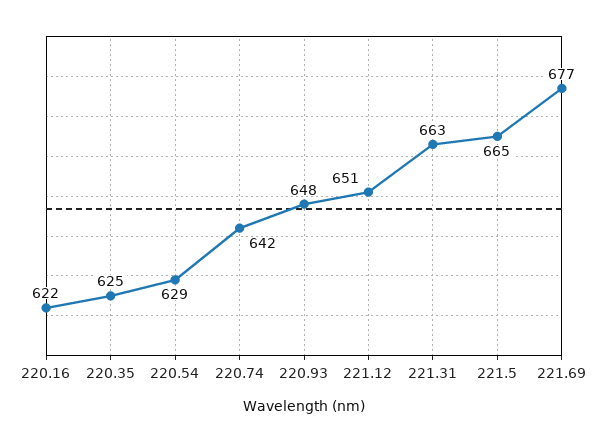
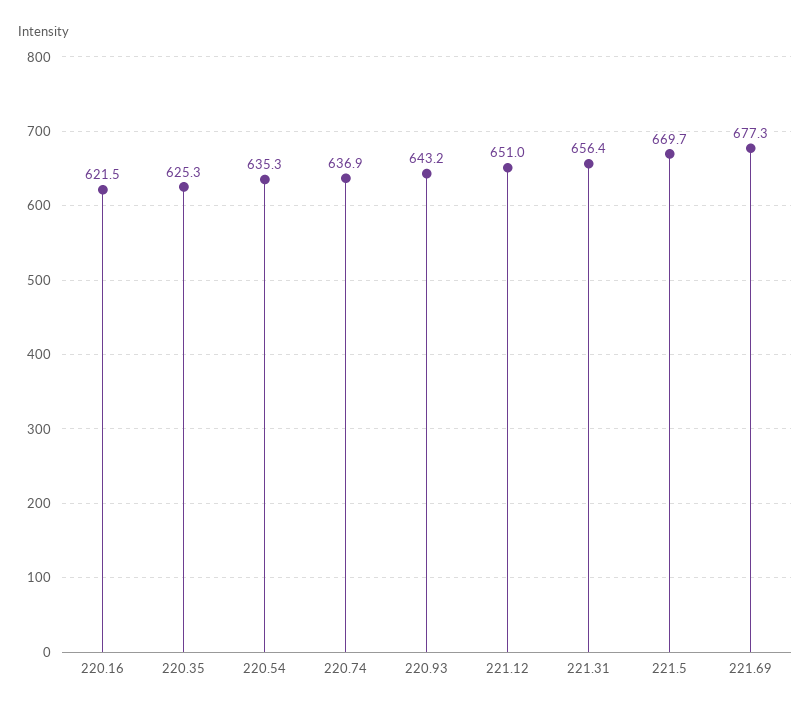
220.54: 629 -> 635.3
220.74: 642 -> 636.9
220.93: 648 -> 643.2
221.31: 663 -> 656.4
221.5: 665 -> 669.7

